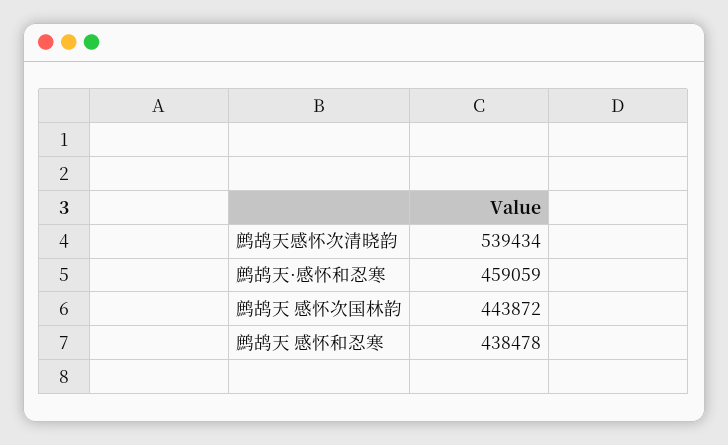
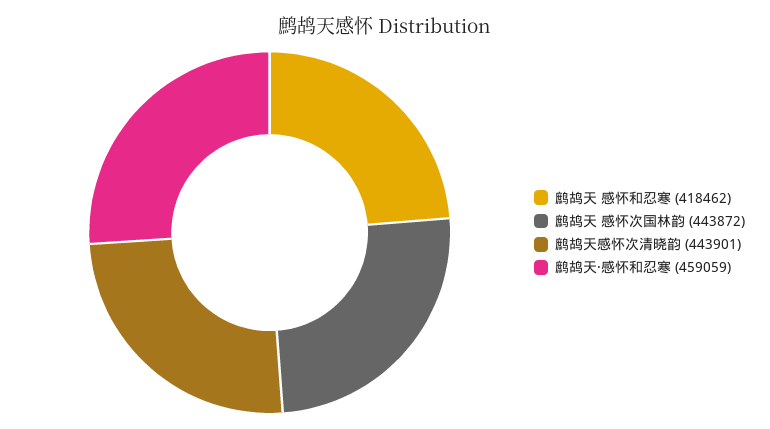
鹧鸪天感怀次清晓韵: 539434 -> 443901
鹧鸪天 感怀和忍寒: 438478 -> 418462

